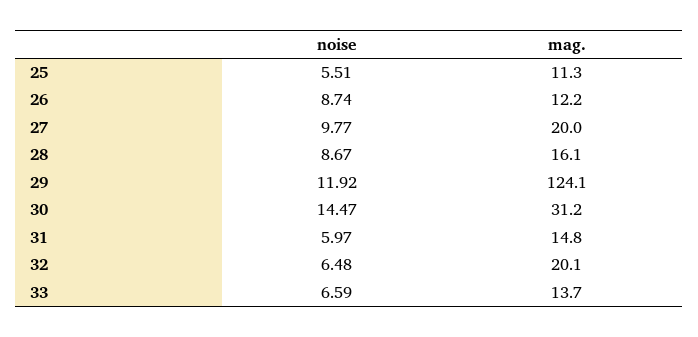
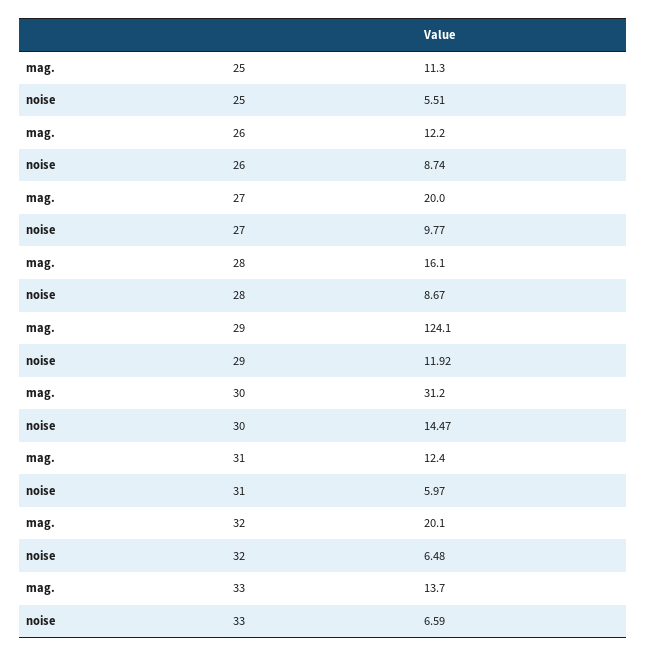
mag., 31: 14.8 -> 12.4

